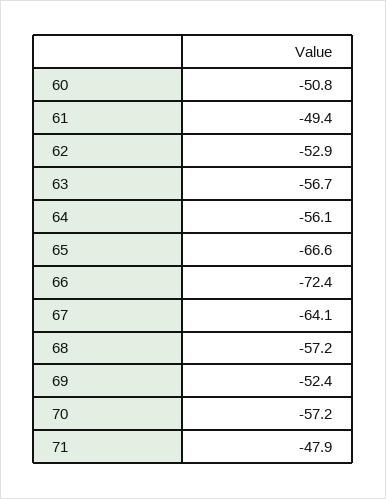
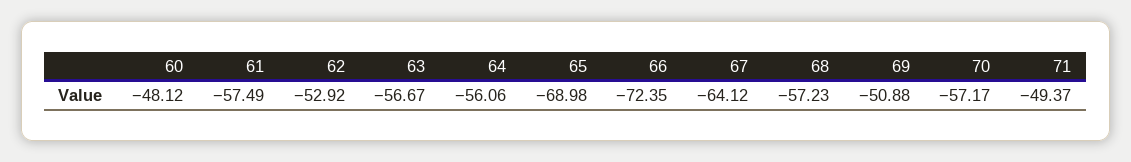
60: -50.8 -> -48.12
61: -49.4 -> -57.49
65: -66.6 -> -68.98
69: -52.4 -> -50.88
71: -47.9 -> -49.37

